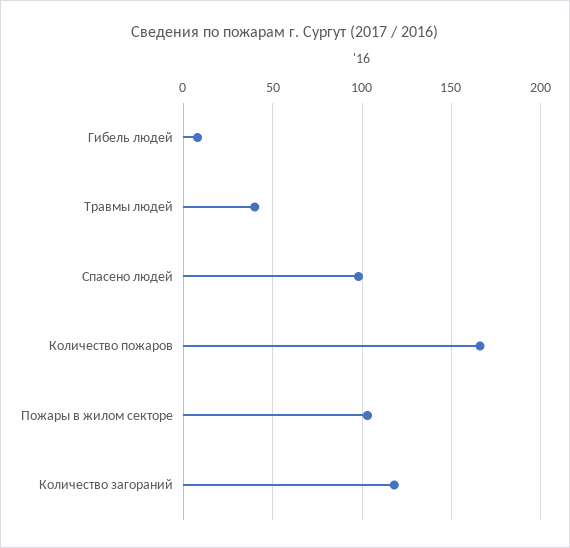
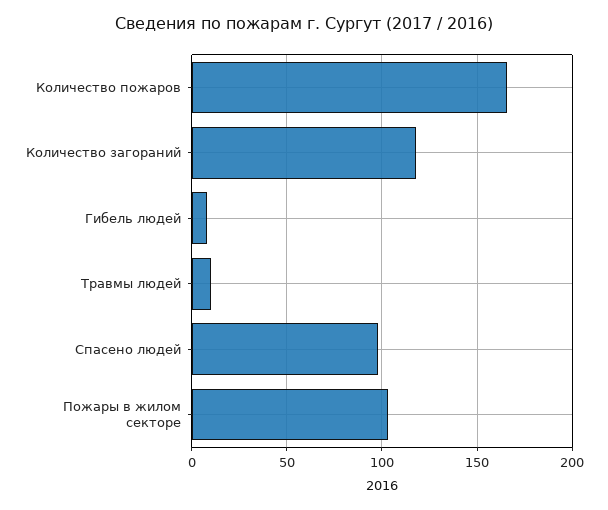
Травмы людей: 40 -> 10

